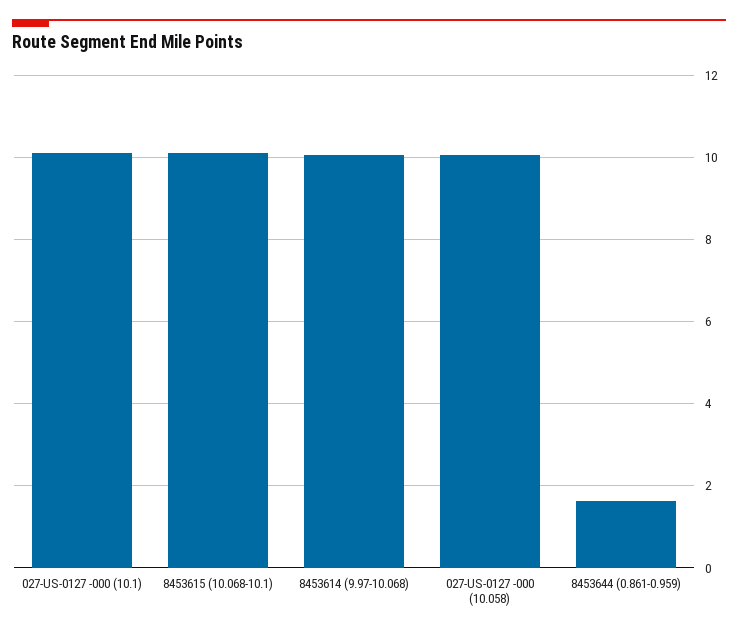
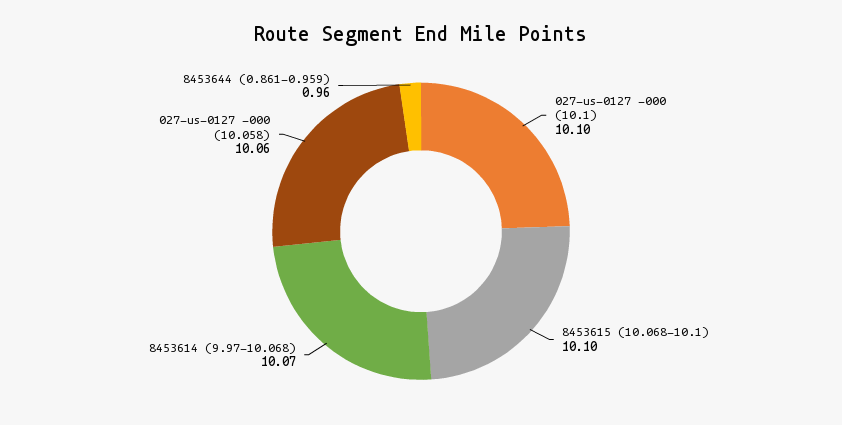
8453644 (0.861-0.959): 1.6 -> 0.96

